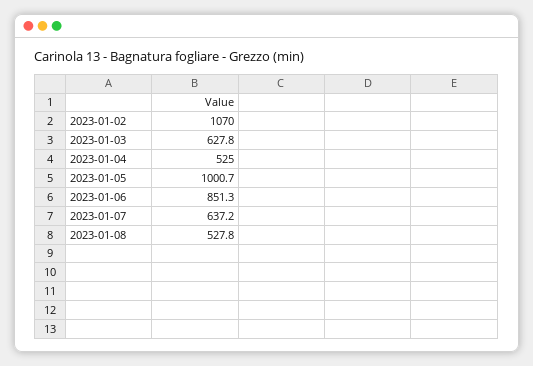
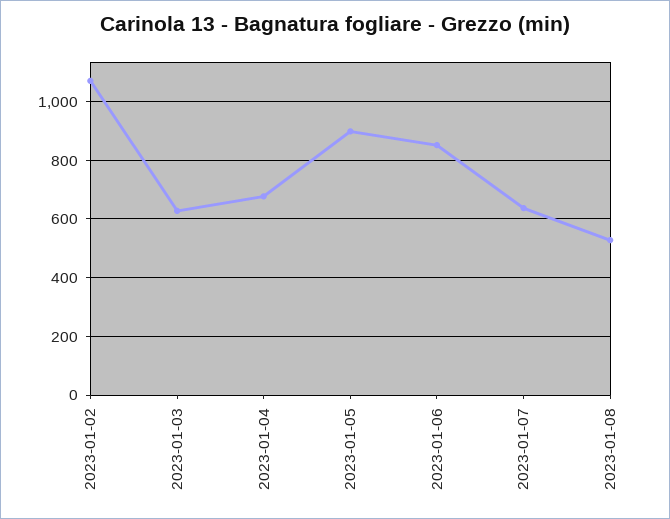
2023-01-04: 525 -> 675
2023-01-05: 1000.7 -> 900

